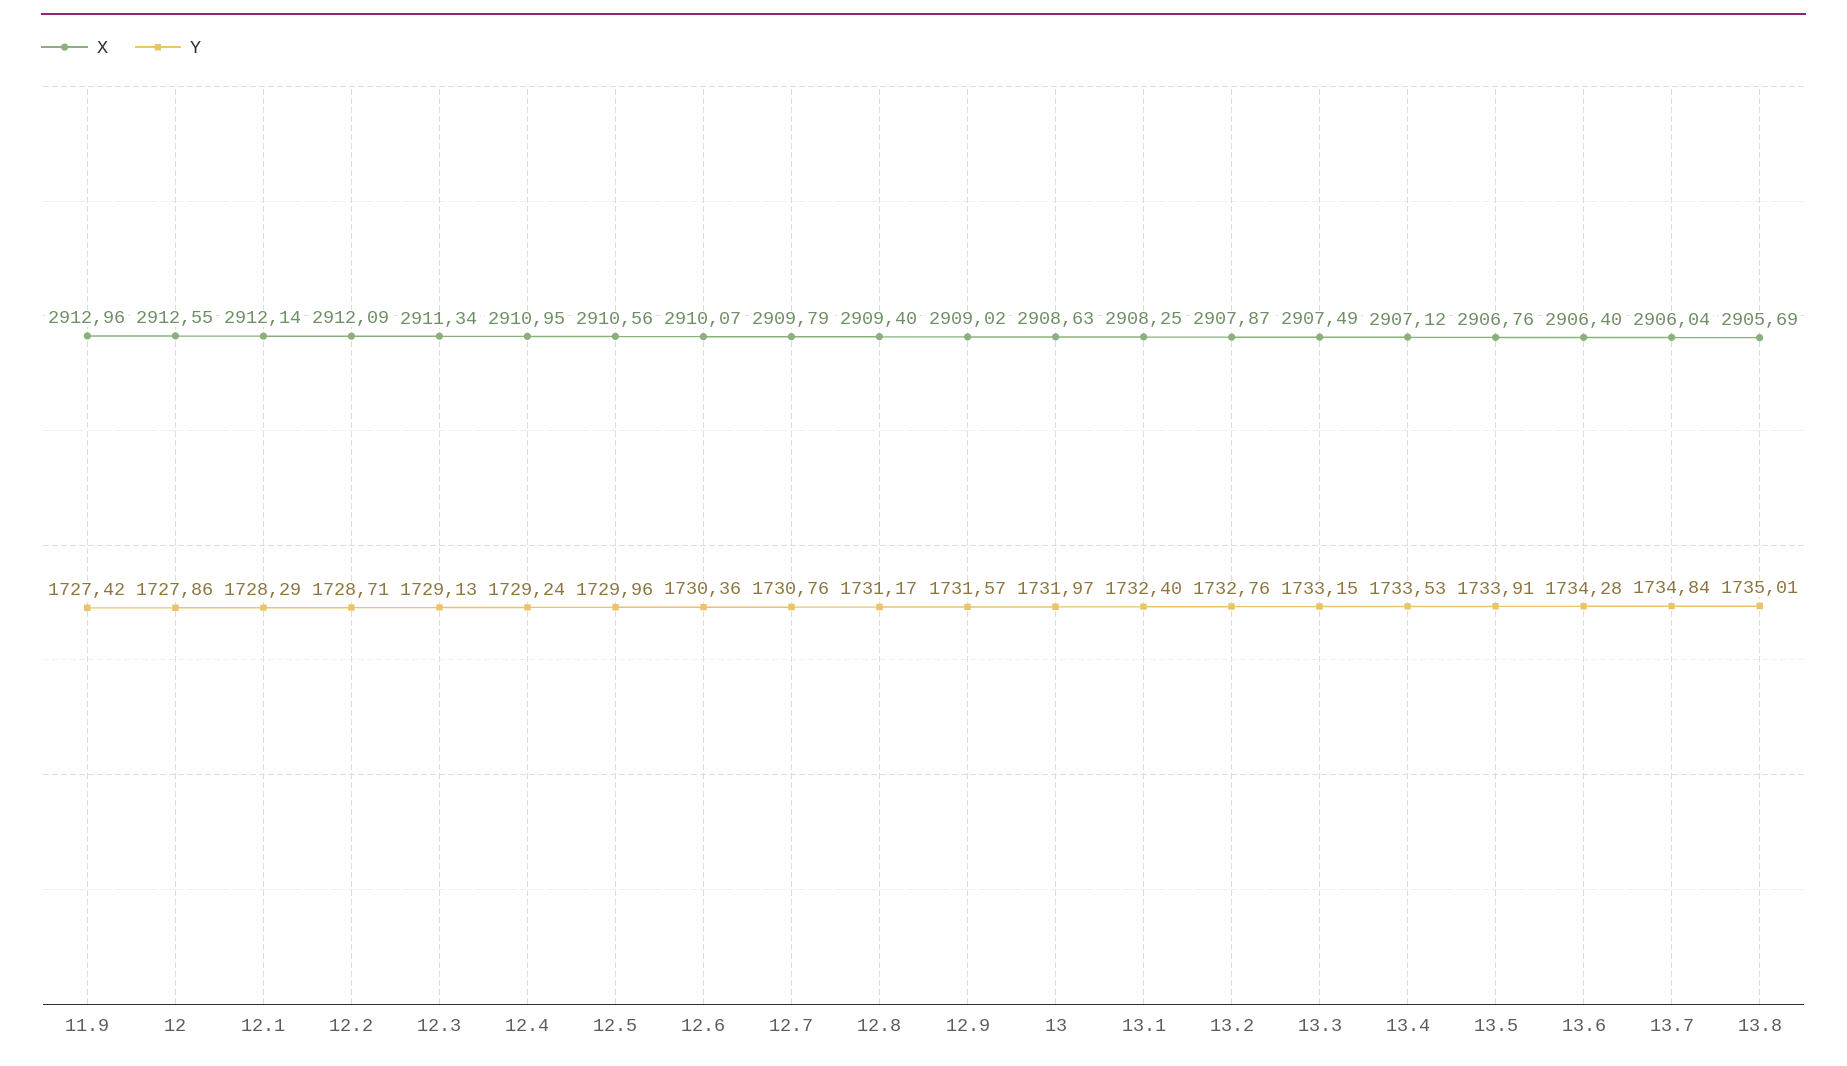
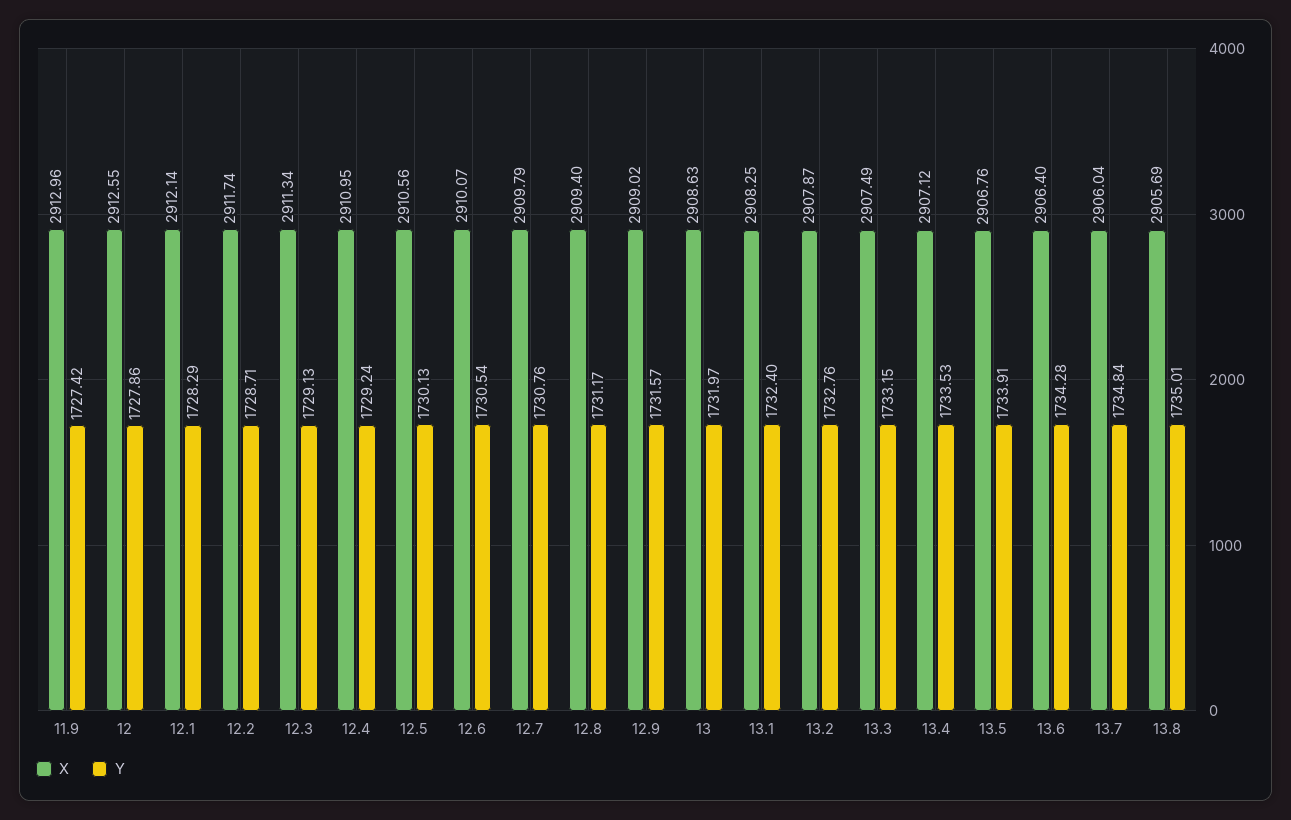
X, 12.2: 2912.09 -> 2911.74
Y, 12.5: 1729.96 -> 1730.13
Y, 12.6: 1730.36 -> 1730.54

